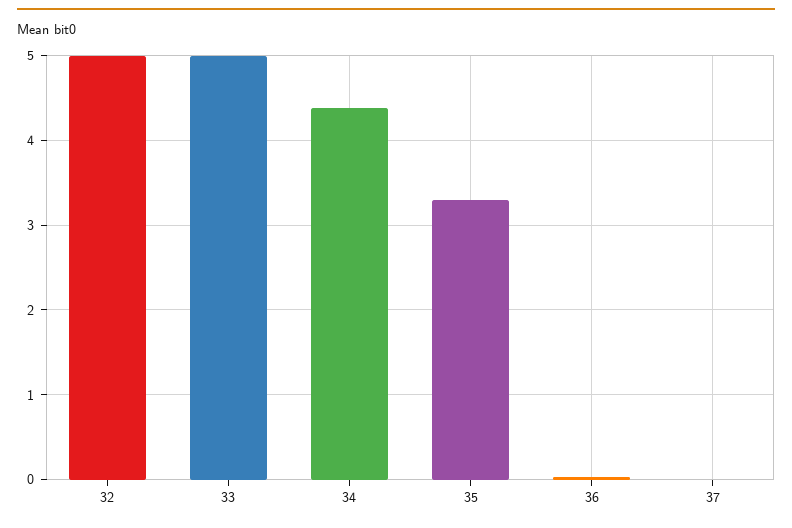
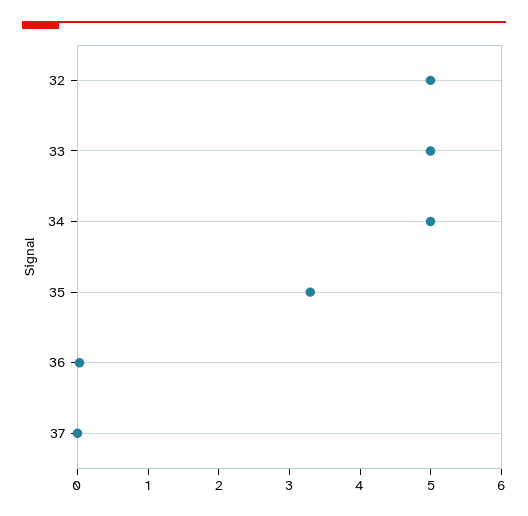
34: 4.4 -> 5

